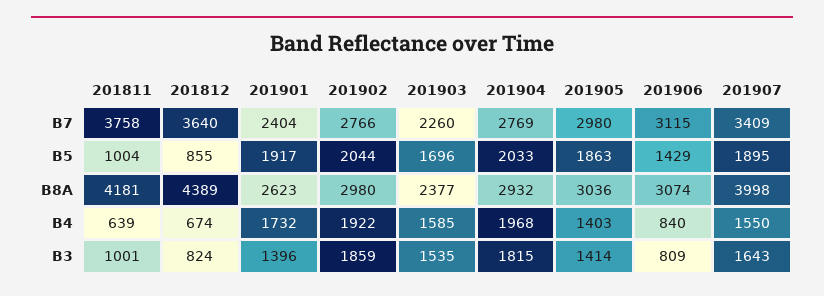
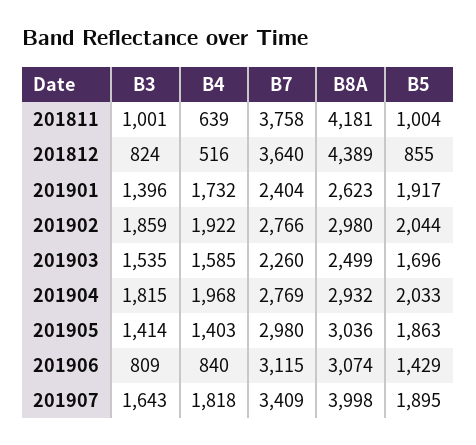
201903, B8A: 2377 -> 2499
201812, B4: 674 -> 516
201907, B4: 1550 -> 1818

